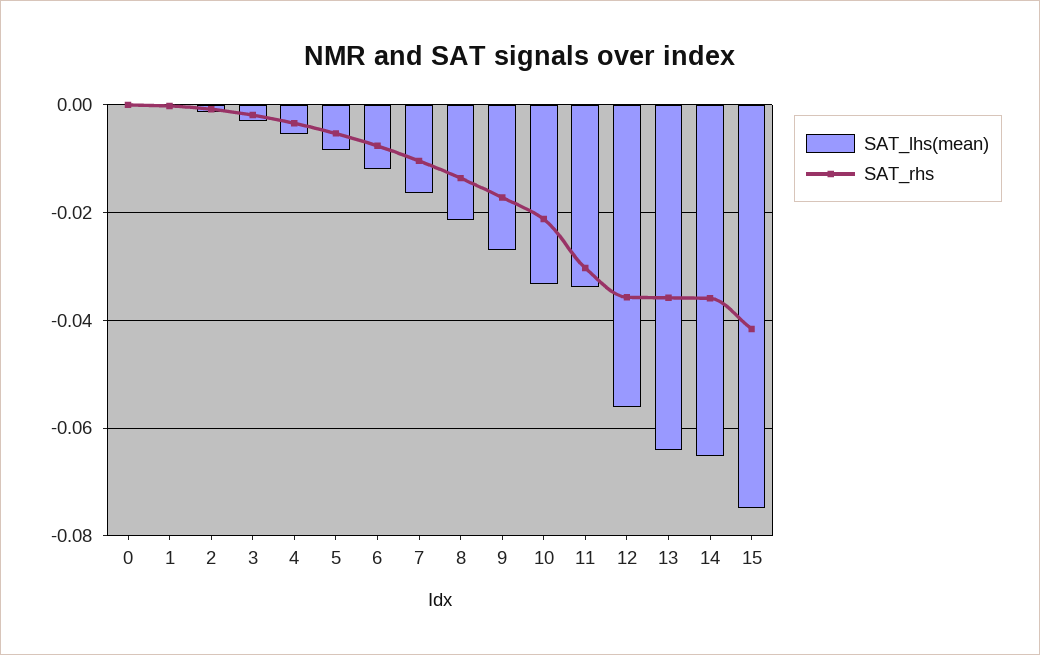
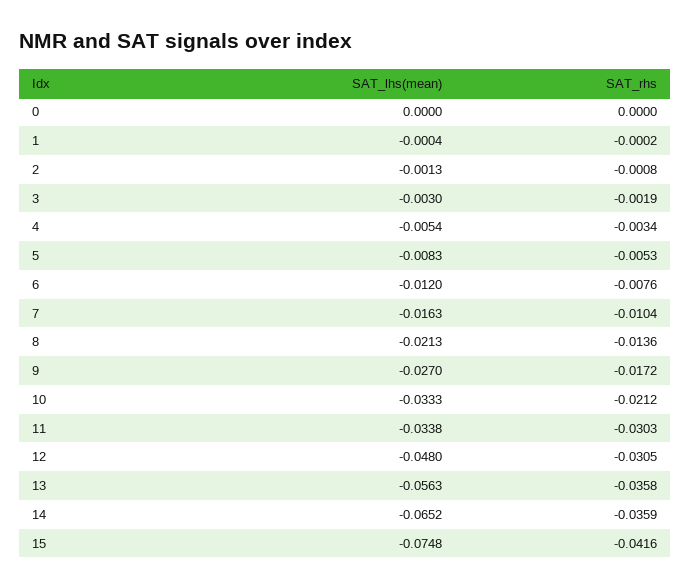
SAT_lhs(mean), 12: -0.056 -> -0.048
SAT_rhs, 12: -0.036 -> -0.0305
SAT_lhs(mean), 13: -0.064 -> -0.0563

